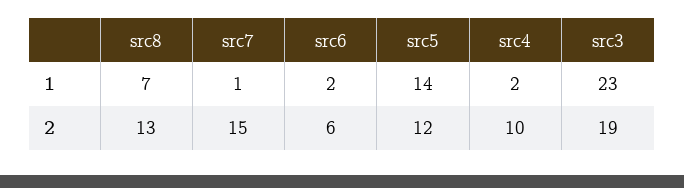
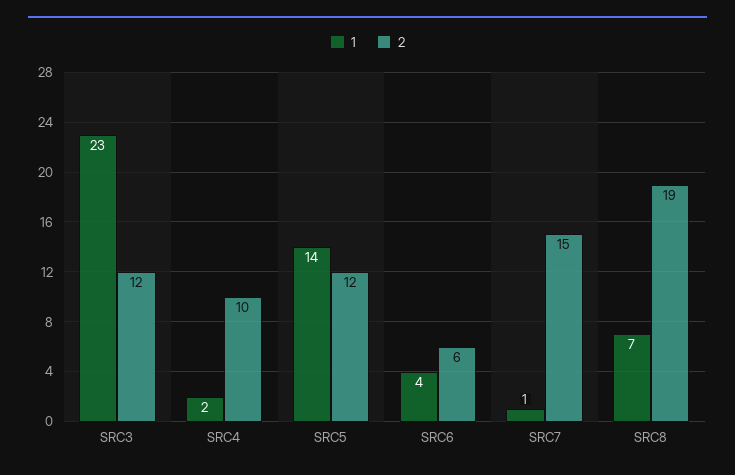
1, src6: 2 -> 4
2, src8: 13 -> 19
2, src3: 19 -> 12

